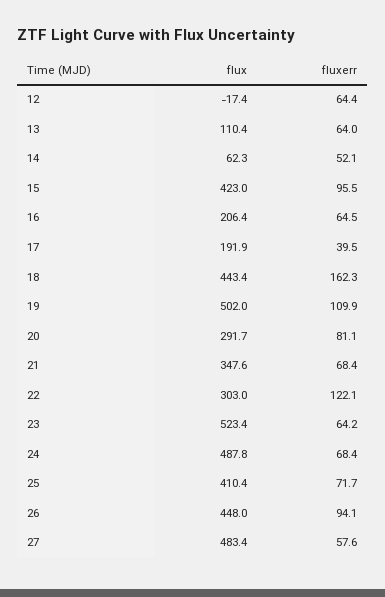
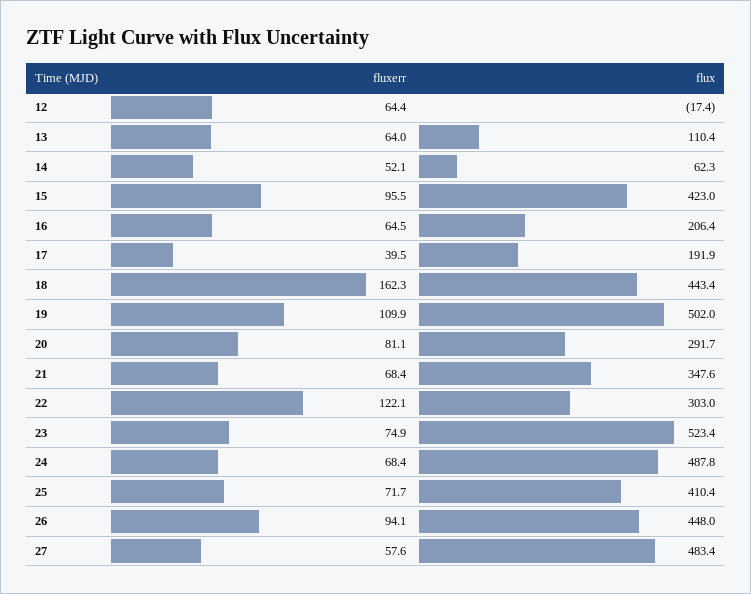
fluxerr, 23: 64.2 -> 74.9

